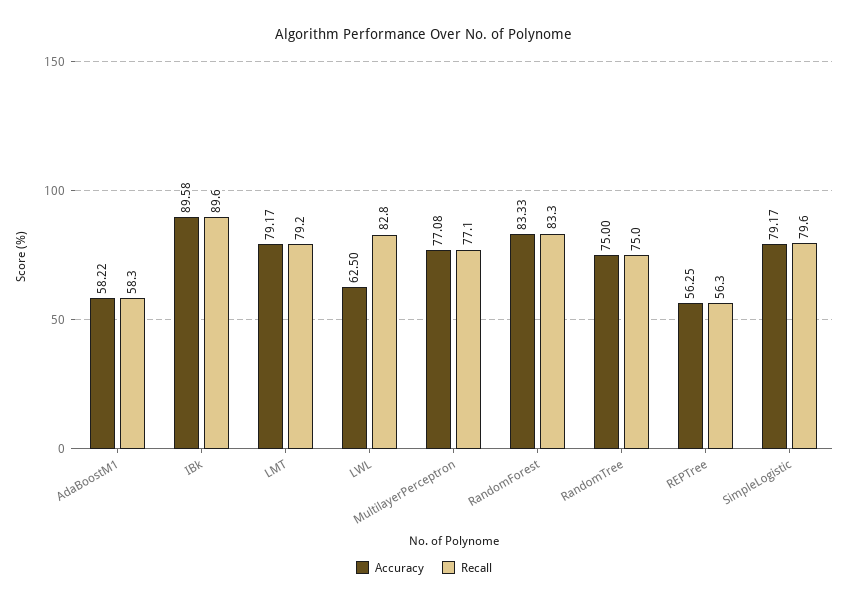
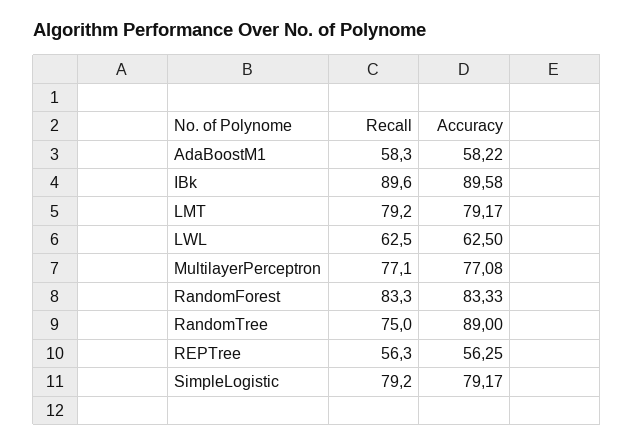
Recall, LWL: 82.8 -> 62.5
Accuracy, RandomTree: 75 -> 89
Recall, SimpleLogistic: 79.6 -> 79.2

